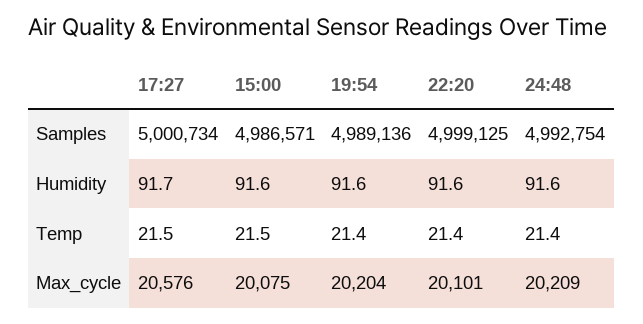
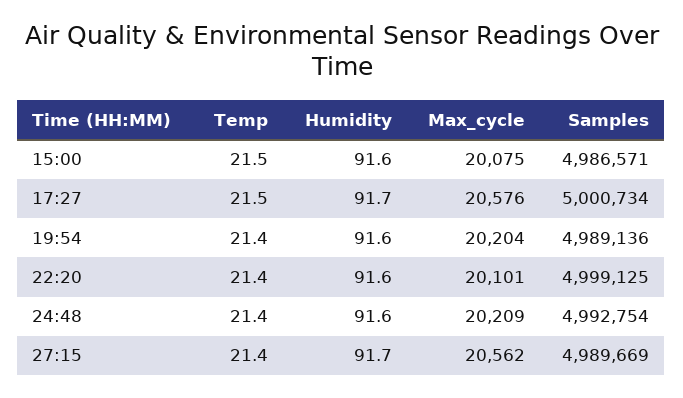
27:15, Temp: none -> 21.4
27:15, Humidity: none -> 91.7
27:15, Max_cycle: none -> 20562
27:15, Samples: none -> 4989669

